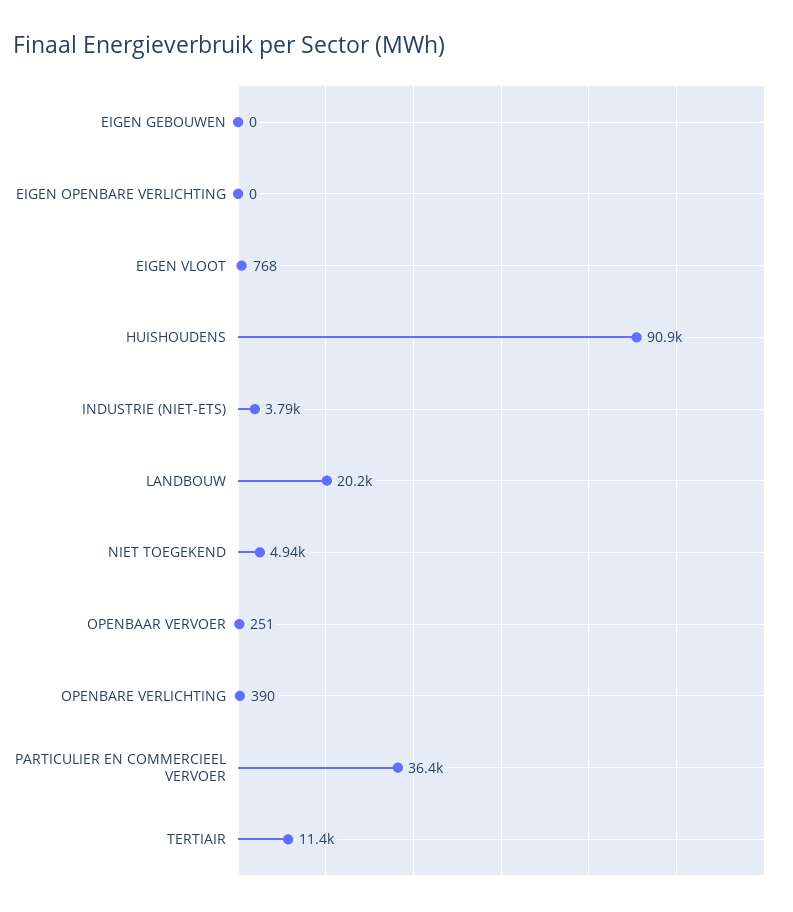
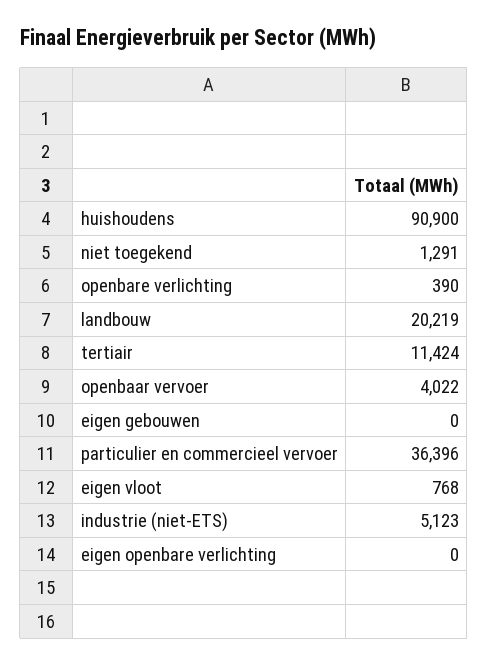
INDUSTRIE (NIET-ETS): 3790 -> 5123
NIET TOEGEKEND: 4940 -> 1291
OPENBAAR VERVOER: 251 -> 4022

